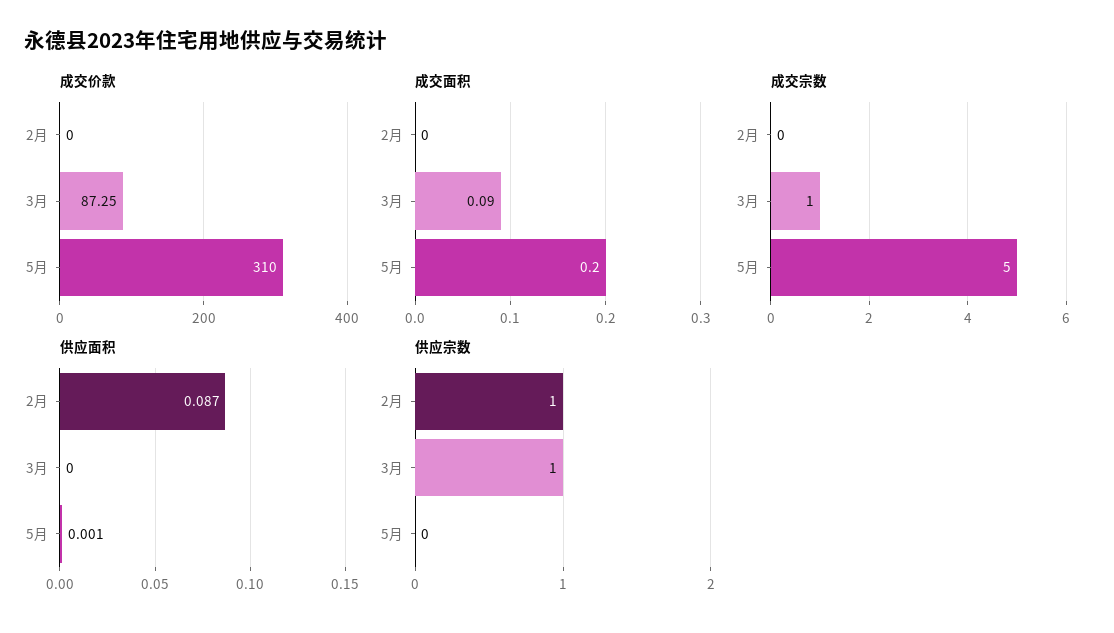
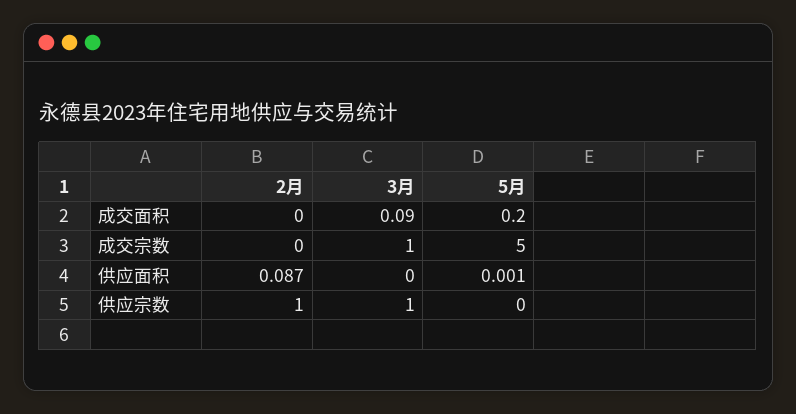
成交价款, 2月: 0 -> none
成交价款, 3月: 87.25 -> none
成交价款, 5月: 310 -> none

